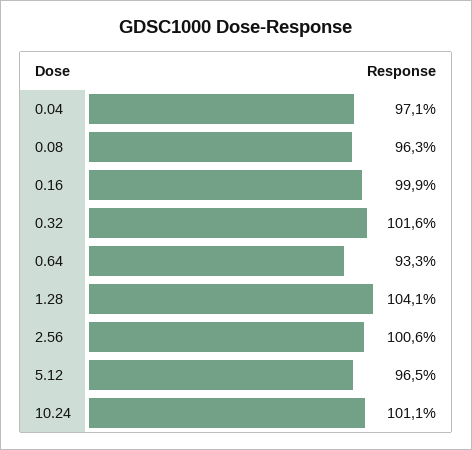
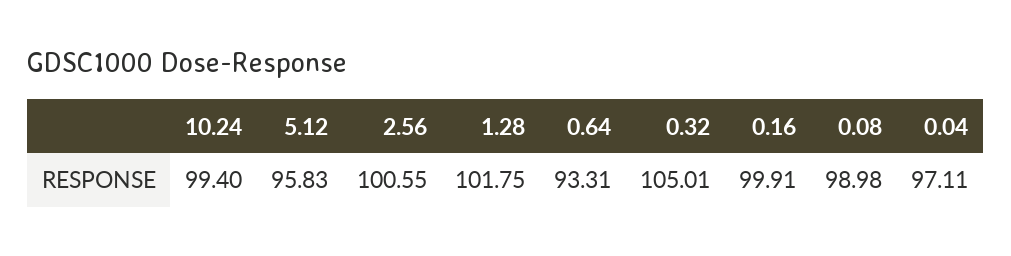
0.08: 96.3 -> 98.98
0.32: 101.6 -> 105.01
1.28: 104.1 -> 101.75
5.12: 96.5 -> 95.83
10.24: 101.1 -> 99.4

